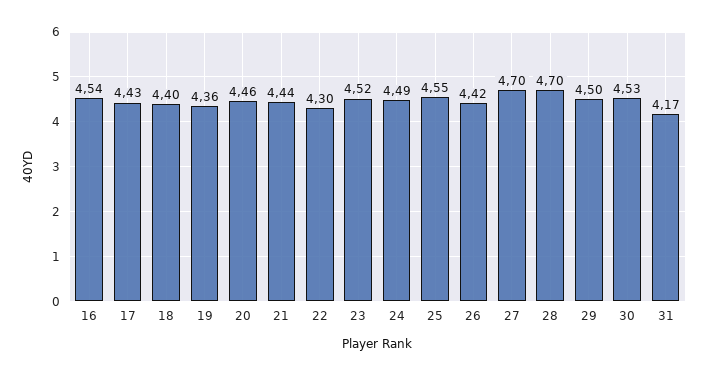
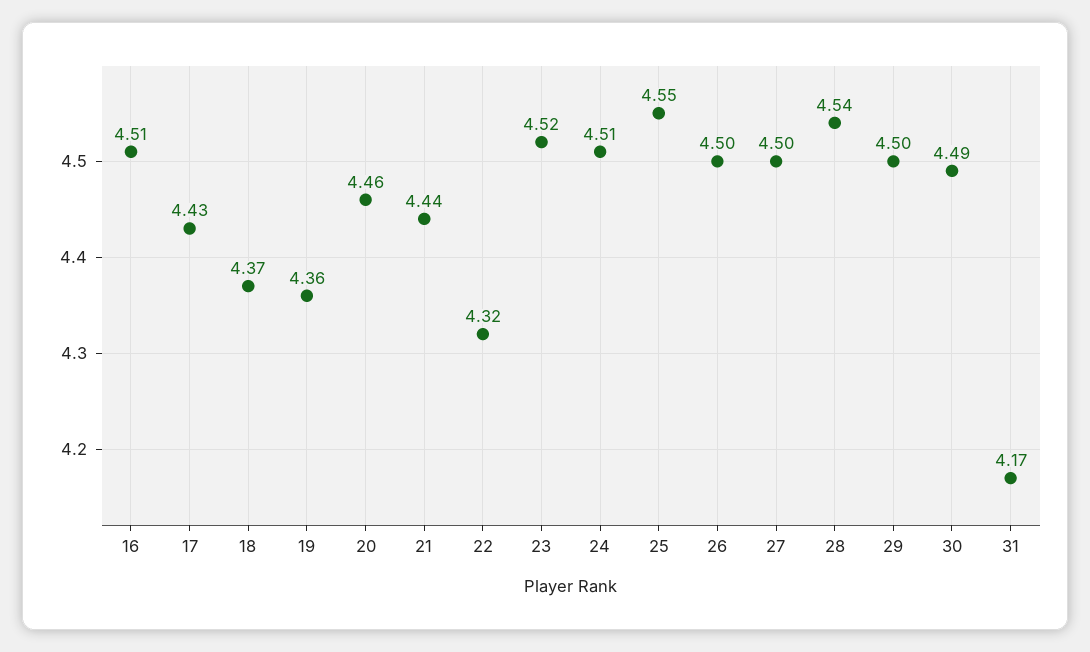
16: 4.54 -> 4.51
18: 4.4 -> 4.37
22: 4.3 -> 4.32
24: 4.49 -> 4.51
26: 4.42 -> 4.5
27: 4.7 -> 4.5
28: 4.7 -> 4.54
30: 4.53 -> 4.49

